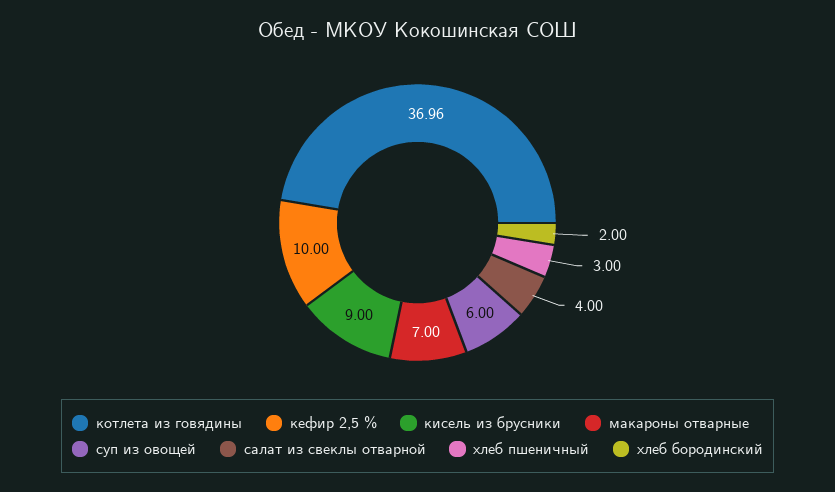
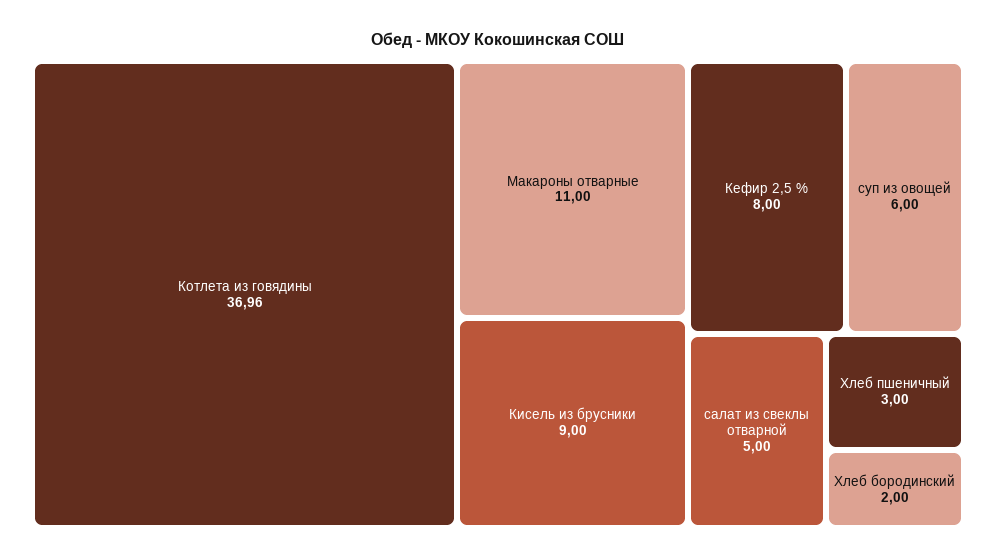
кефир 2,5 %: 10 -> 8
макароны отварные: 7 -> 11
салат из свеклы отварной: 4 -> 5

